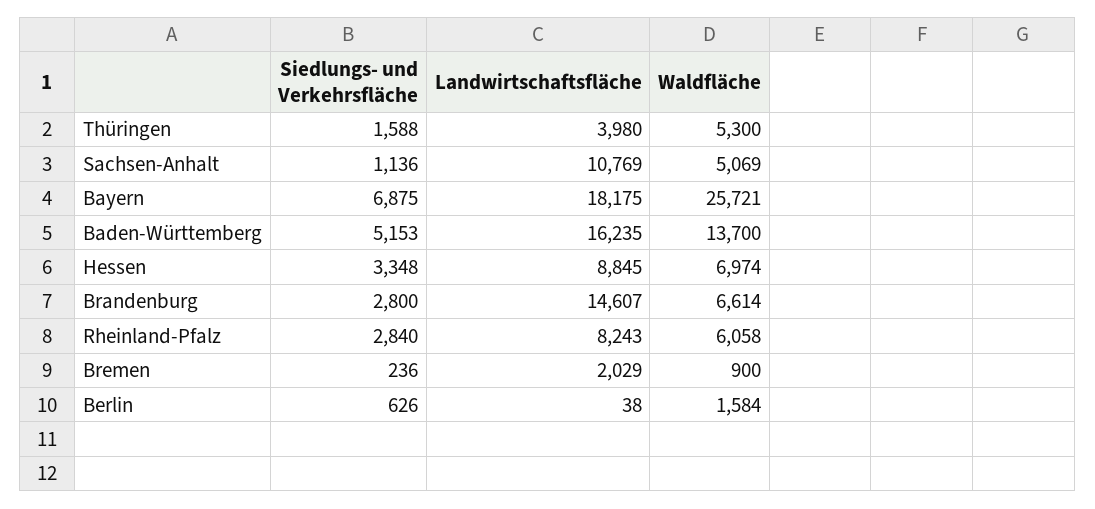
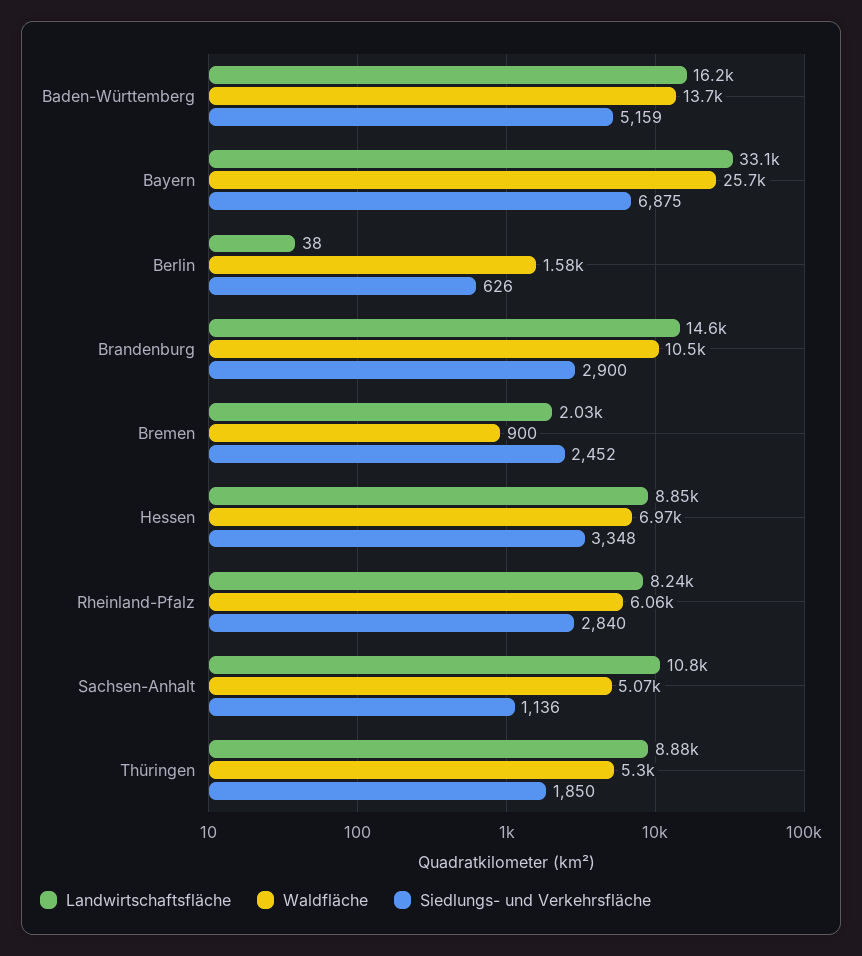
Siedlungs- und Verkehrsfläche, Thüringen: 1588 -> 1850
Landwirtschaftsfläche, Thüringen: 3980 -> 8880
Landwirtschaftsfläche, Bayern: 18175 -> 33100
Siedlungs- und Verkehrsfläche, Baden-Württemberg: 5153 -> 5159
Siedlungs- und Verkehrsfläche, Brandenburg: 2800 -> 2900
Waldfläche, Brandenburg: 6614 -> 10500
Siedlungs- und Verkehrsfläche, Bremen: 236 -> 2452

